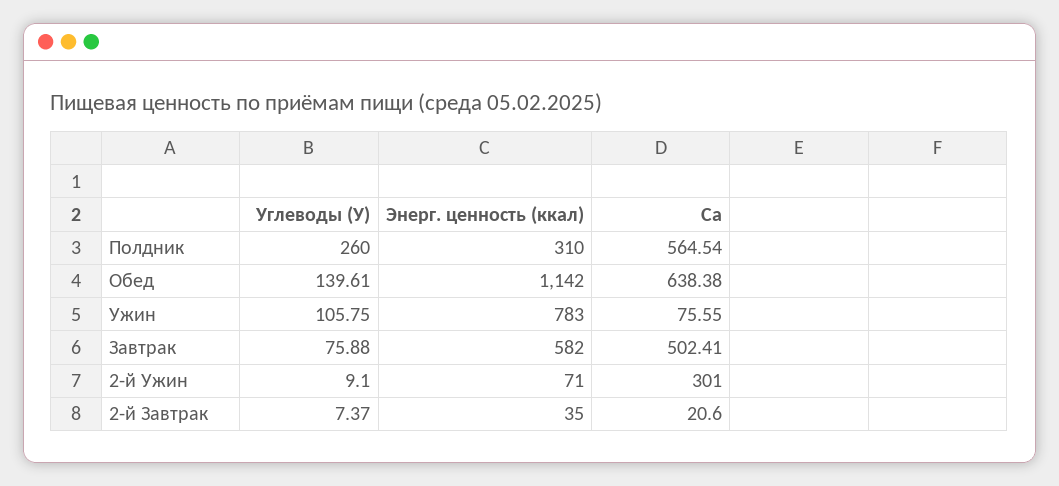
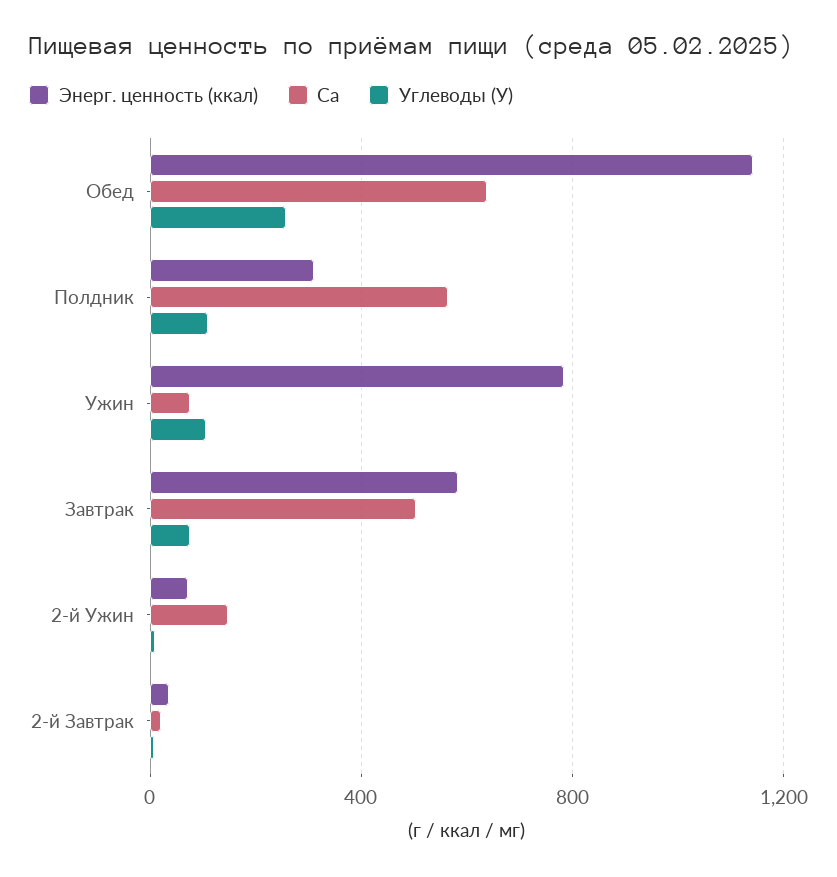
Углеводы (У), Полдник: 260 -> 100
Углеводы (У), Обед: 139.61 -> 250
Ca, 2-й Ужин: 301 -> 150

